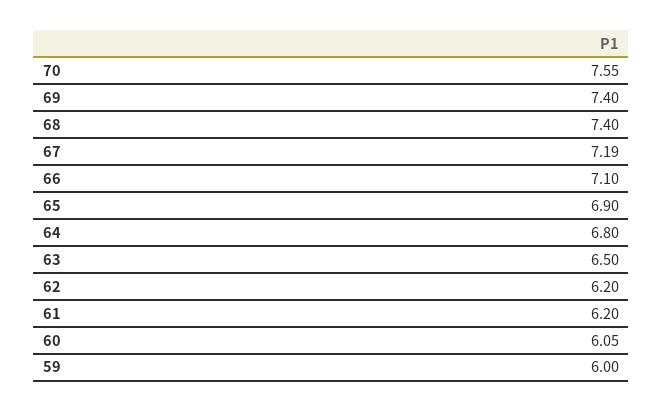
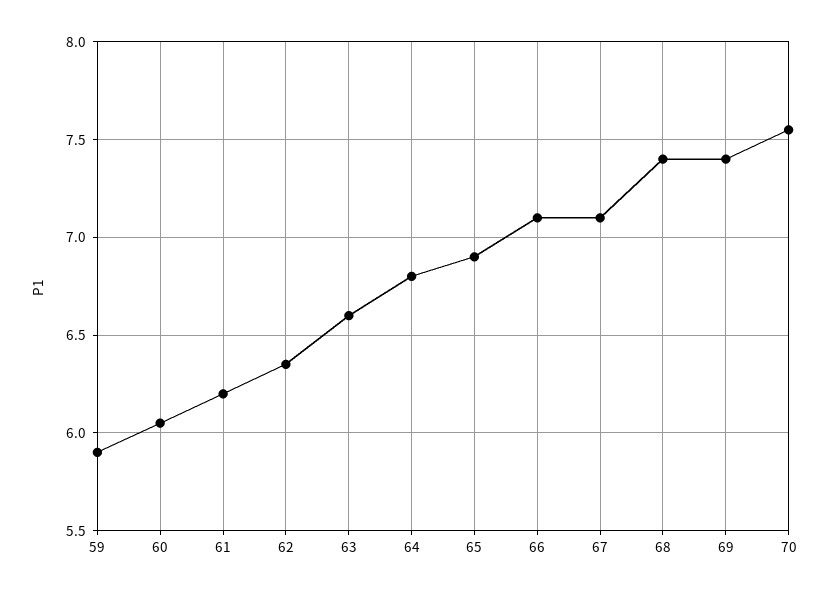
67: 7.19 -> 7.1
63: 6.5 -> 6.6
62: 6.2 -> 6.35
59: 6 -> 5.9

